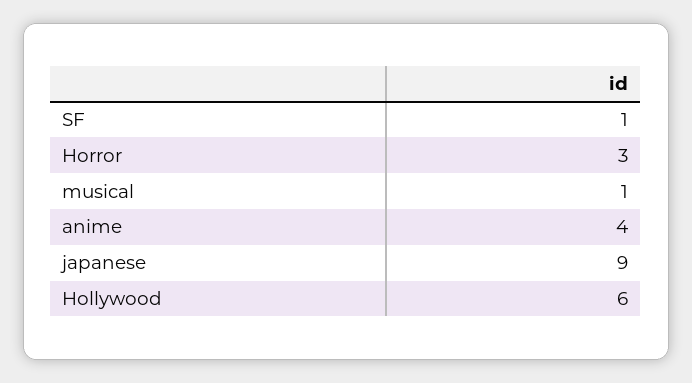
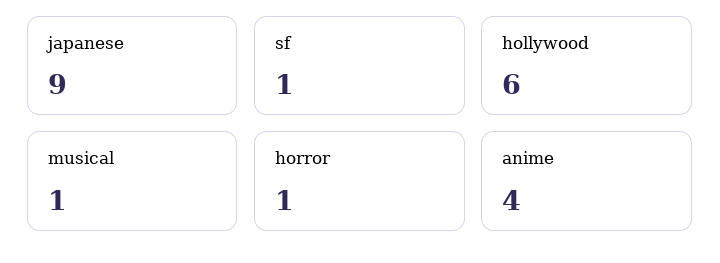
Horror: 3 -> 1

